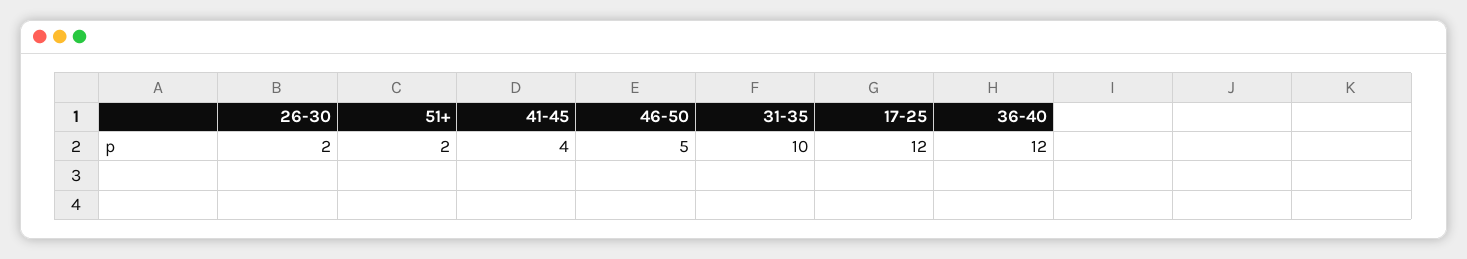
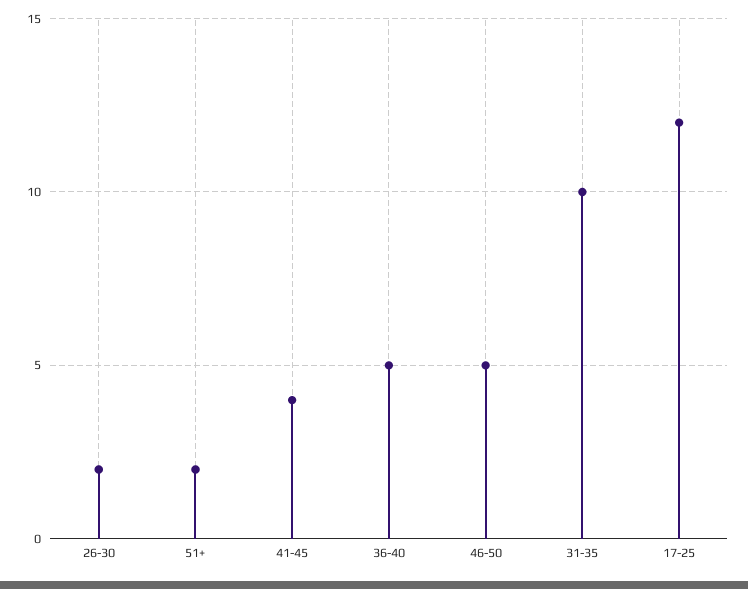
36-40: 12 -> 5

